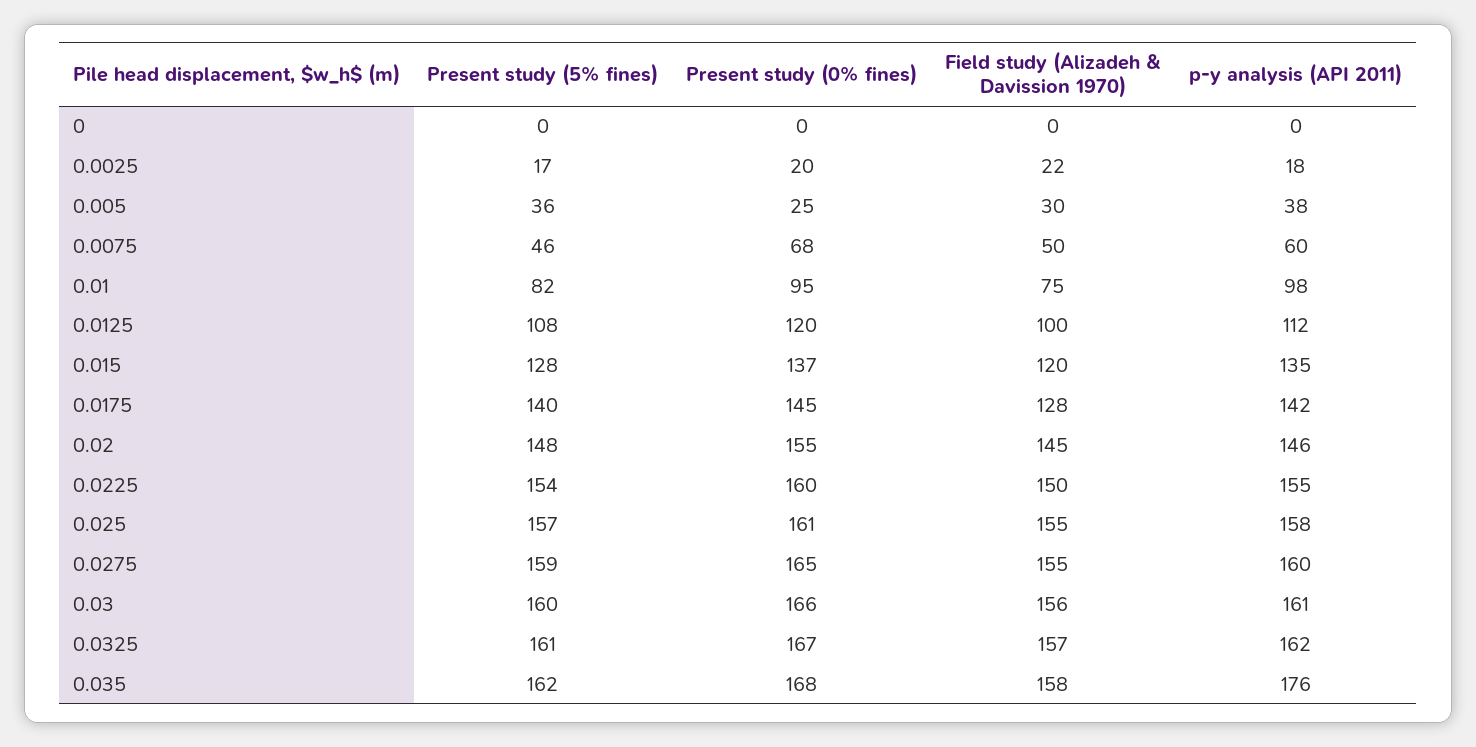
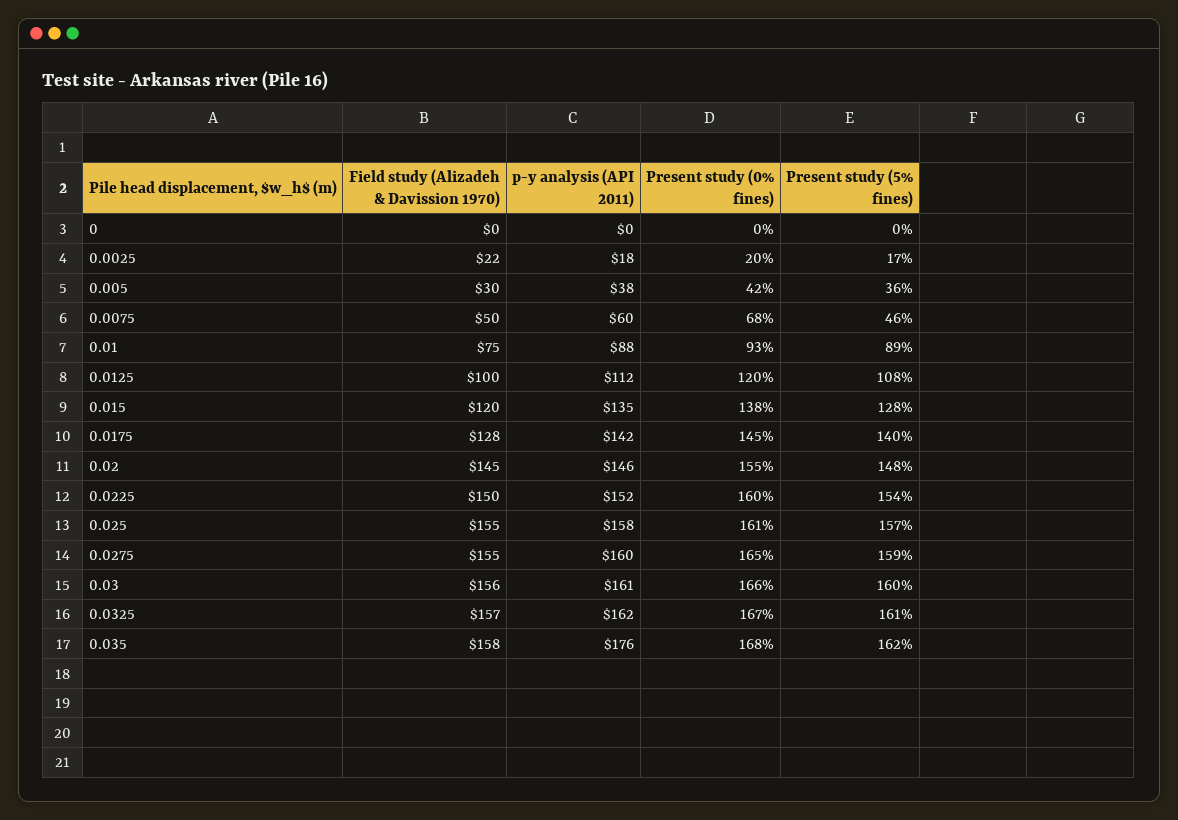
Present study (0% fines), 0.005: 25 -> 42
Present study (5% fines), 0.01: 82 -> 89
Present study (0% fines), 0.01: 95 -> 93
p-y analysis (API 2011), 0.01: 98 -> 88
Present study (0% fines), 0.015: 137 -> 138
p-y analysis (API 2011), 0.0225: 155 -> 152

